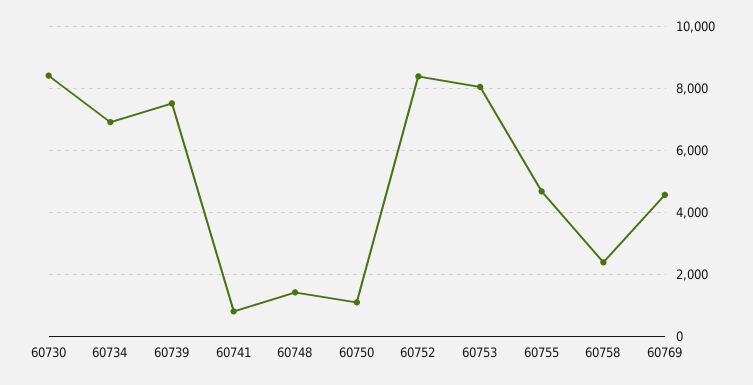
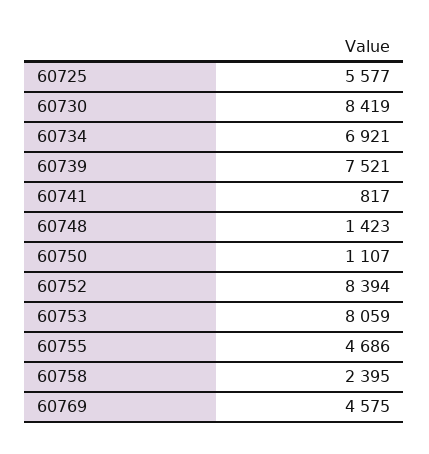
60725: none -> 5577

